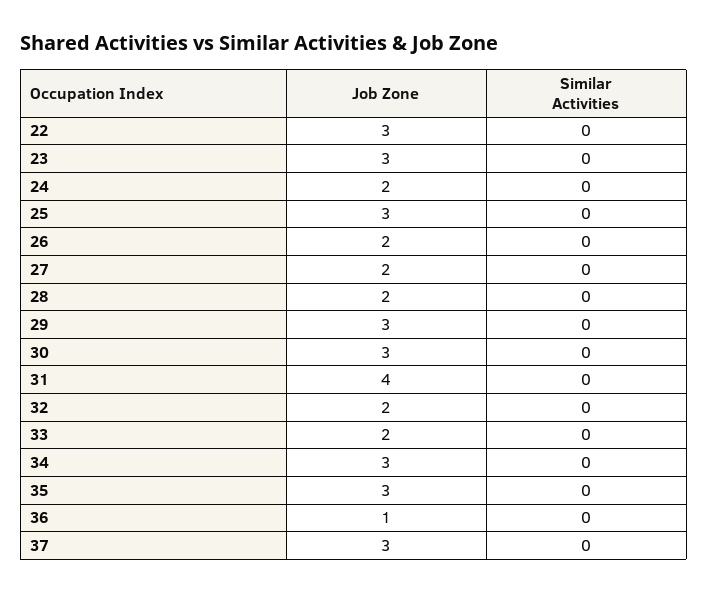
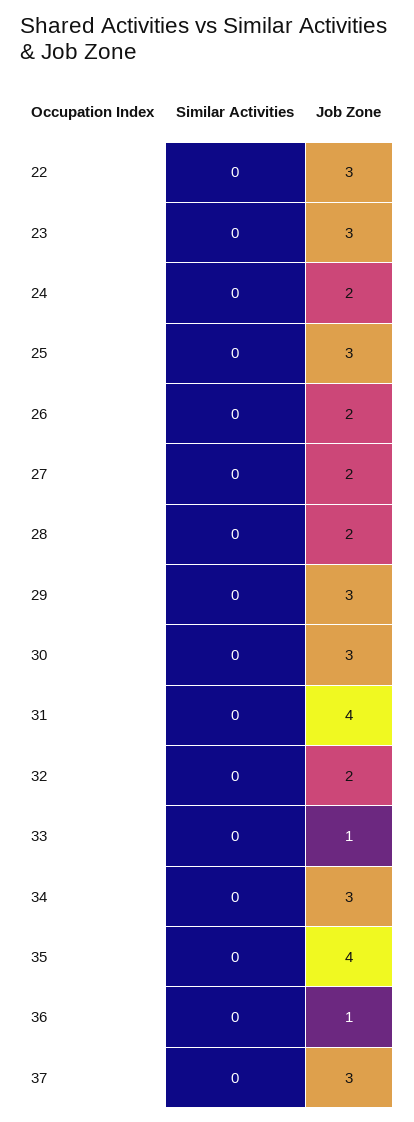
Job Zone, 33: 2 -> 1
Job Zone, 35: 3 -> 4

